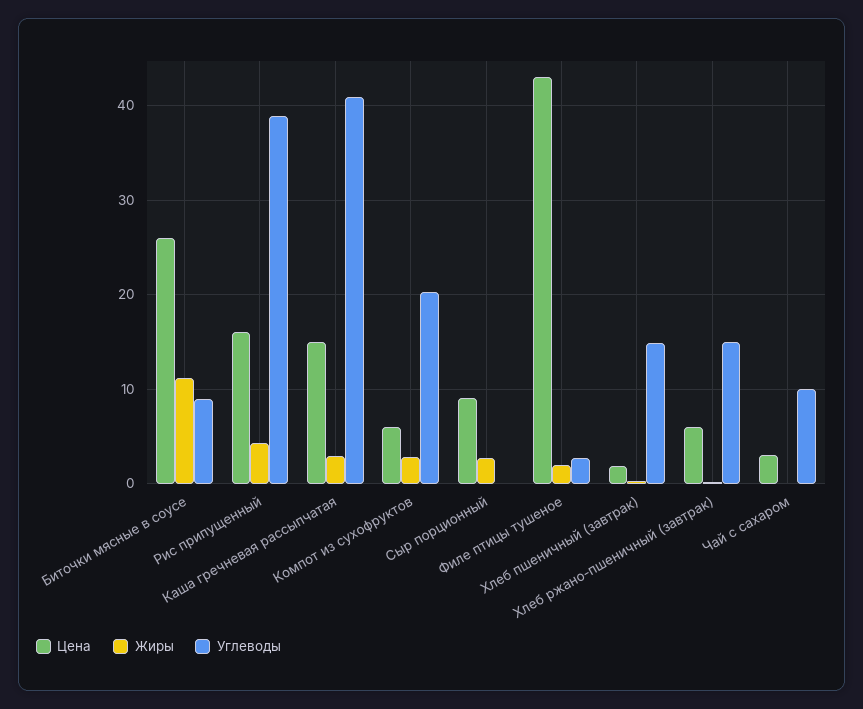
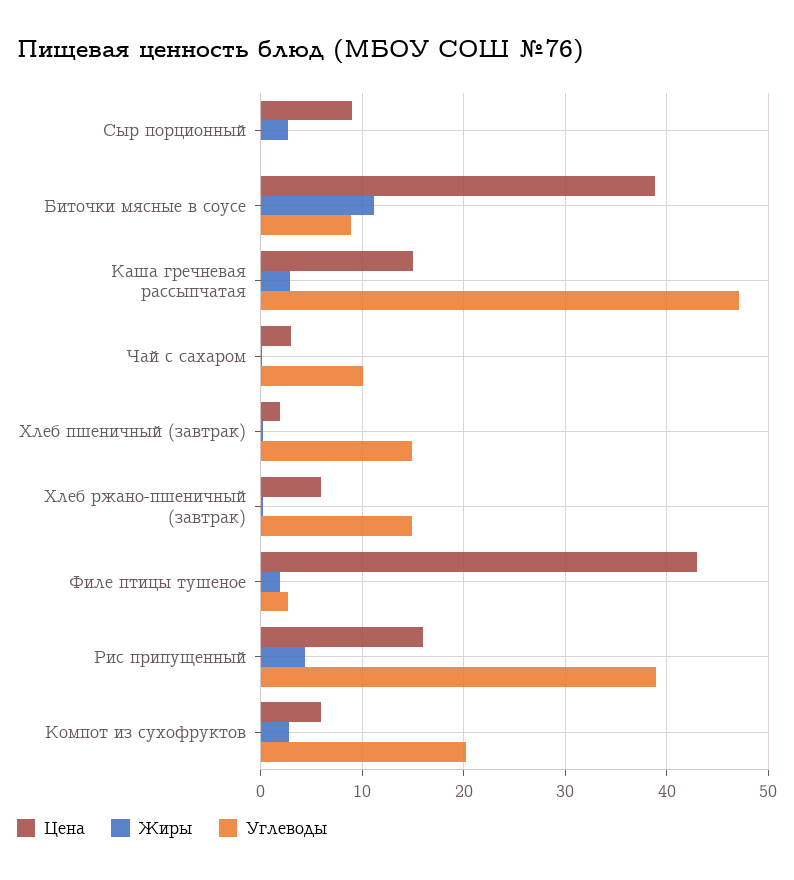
Цена, Биточки мясные в соусе: 26 -> 39
Углеводы, Каша гречневая рассыпчатая: 41 -> 47

